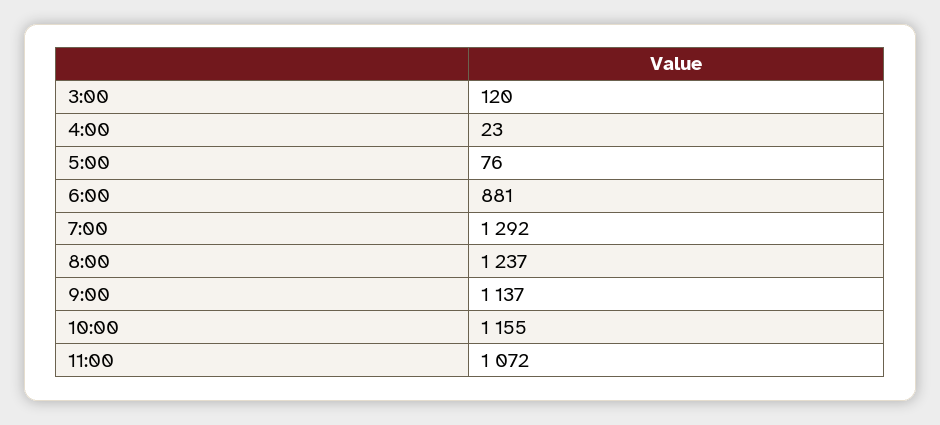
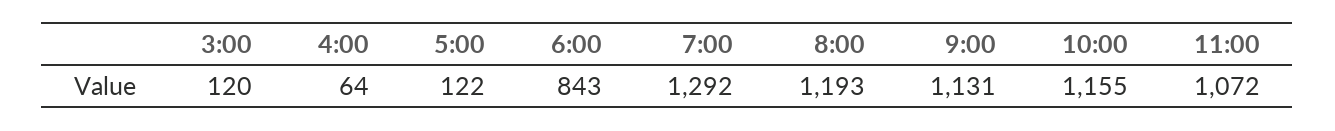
4:00: 23 -> 64
5:00: 76 -> 122
6:00: 881 -> 843
8:00: 1237 -> 1193
9:00: 1137 -> 1131

